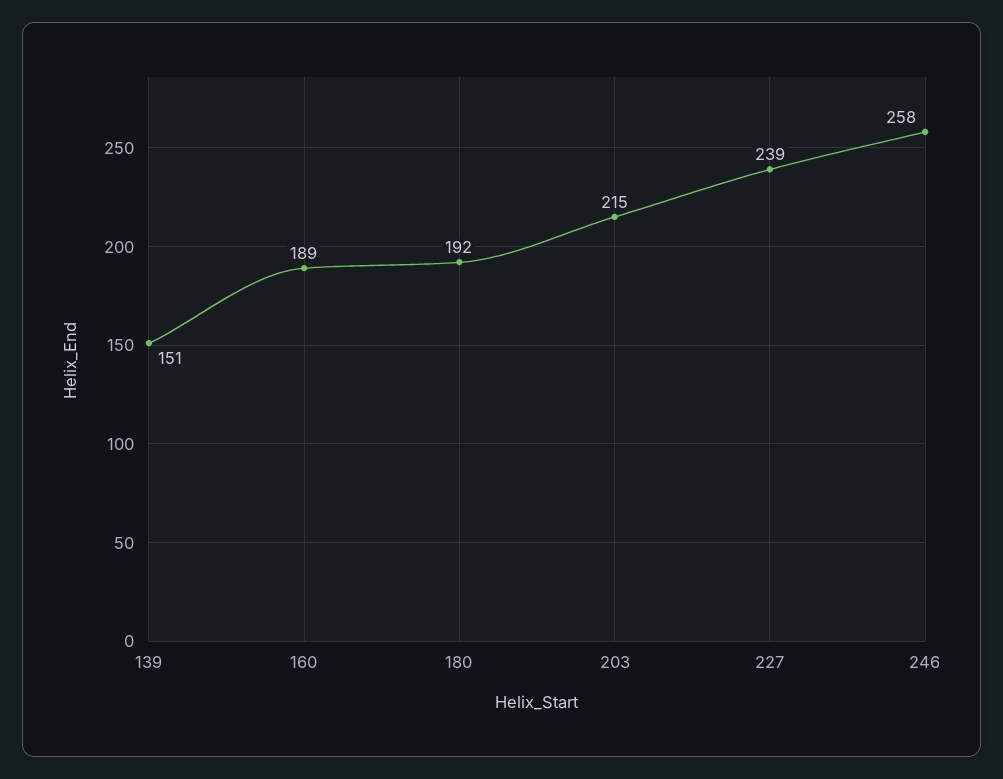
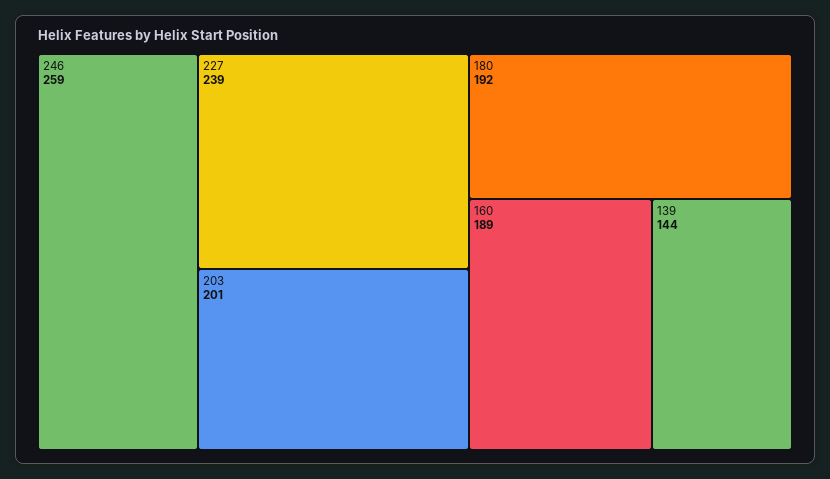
139: 151 -> 144
203: 215 -> 201
246: 258 -> 259

